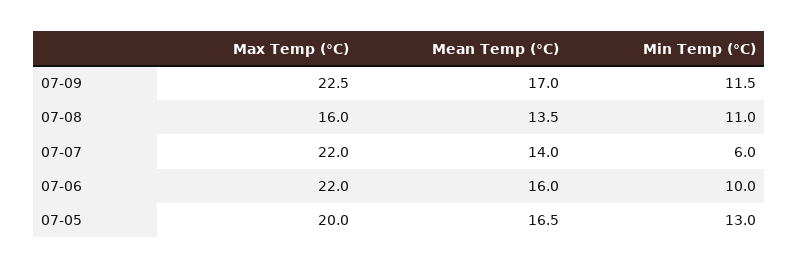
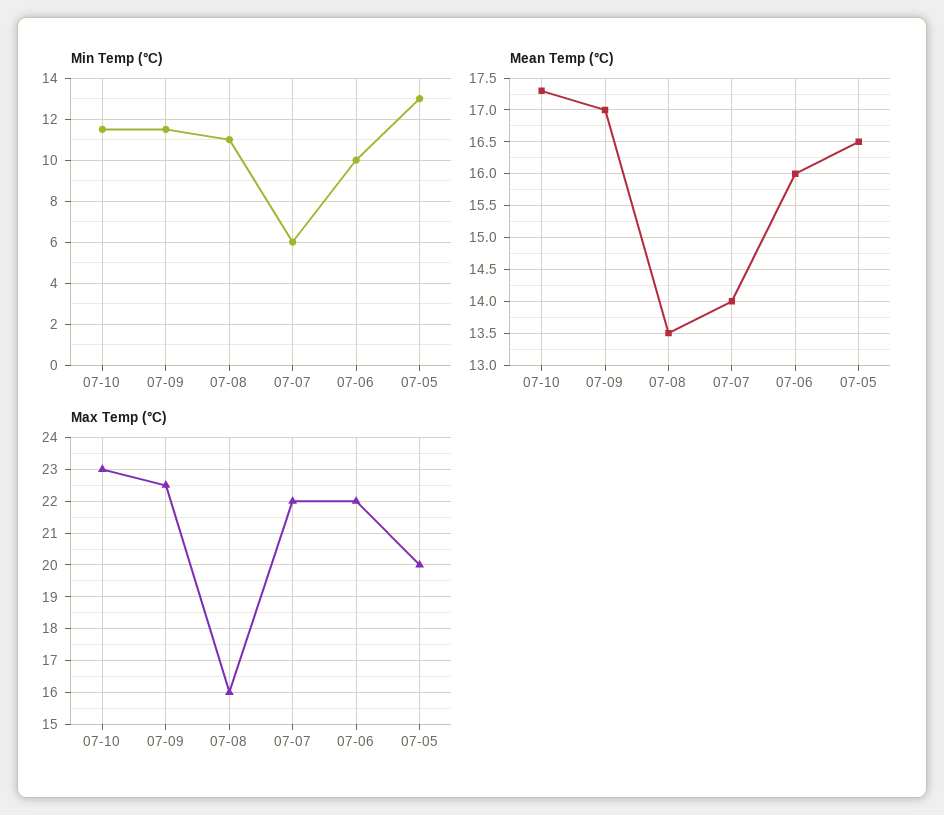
Min Temp (°C), 07-10: none -> 11.5
Mean Temp (°C), 07-10: none -> 17.3
Max Temp (°C), 07-10: none -> 23

